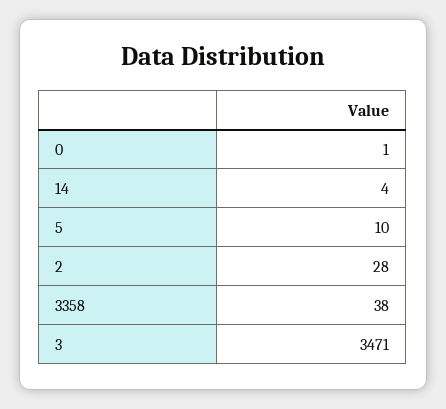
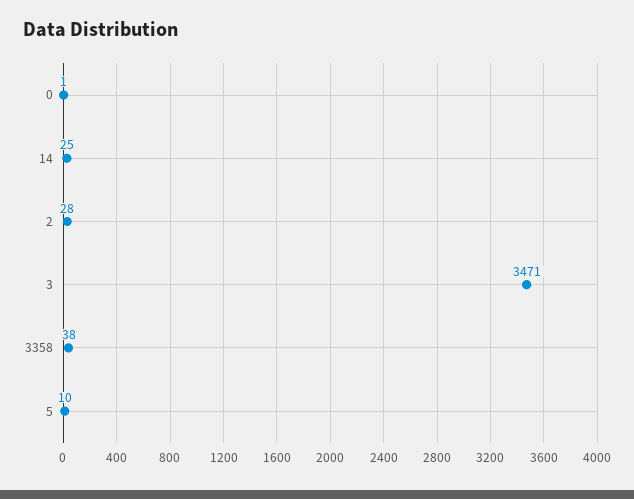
14: 4 -> 25

